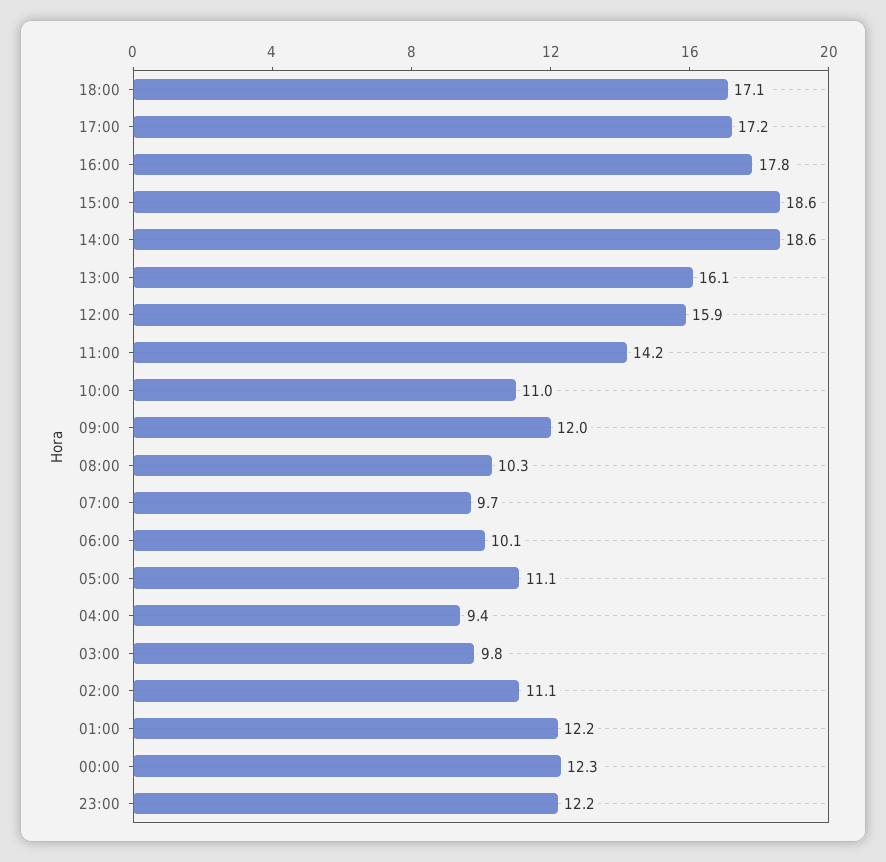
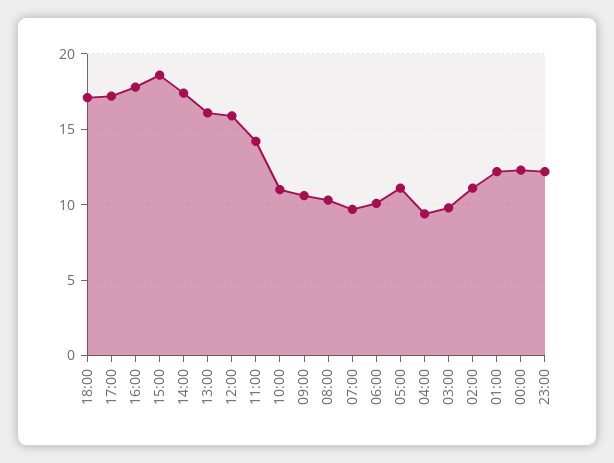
14:00: 18.6 -> 17.5
09:00: 12 -> 10.5

